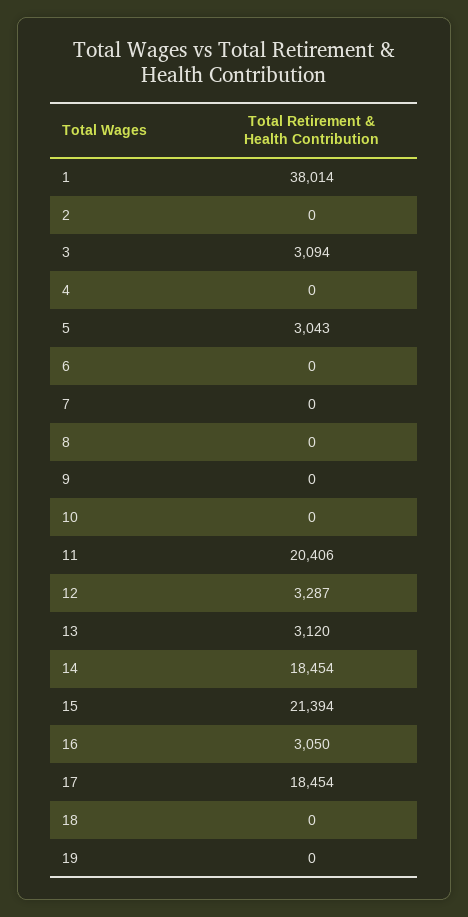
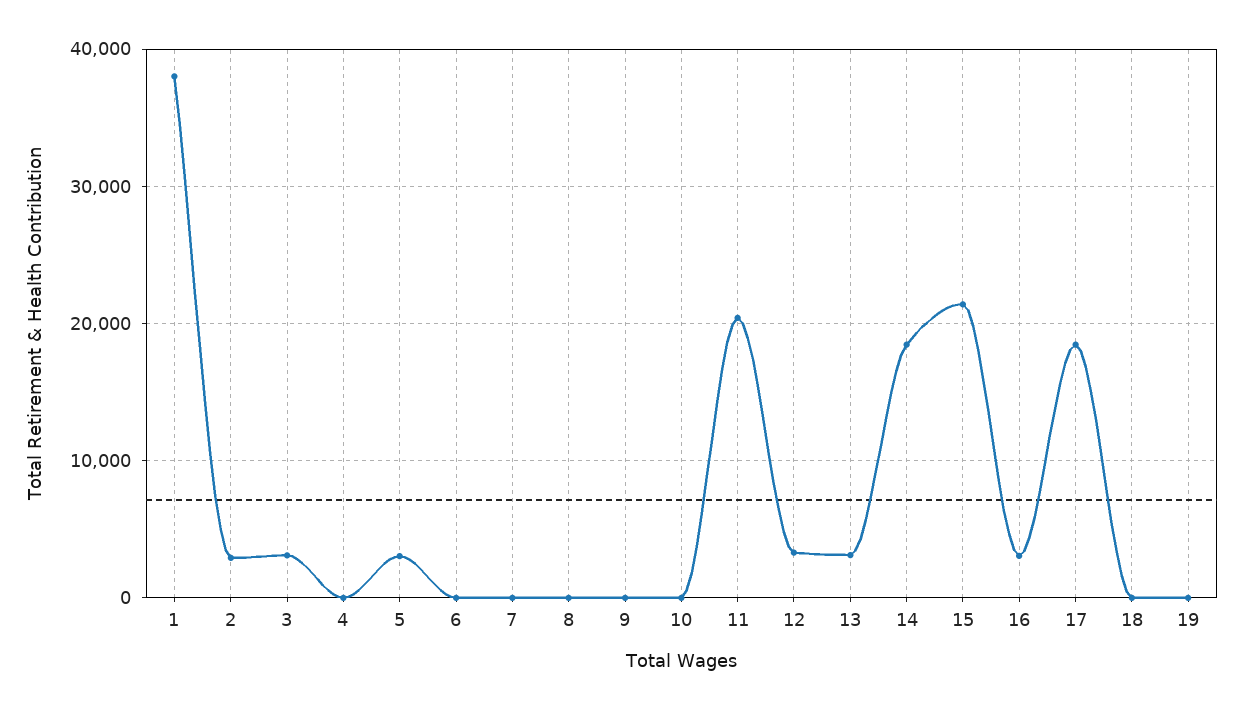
2: 0 -> 3000

